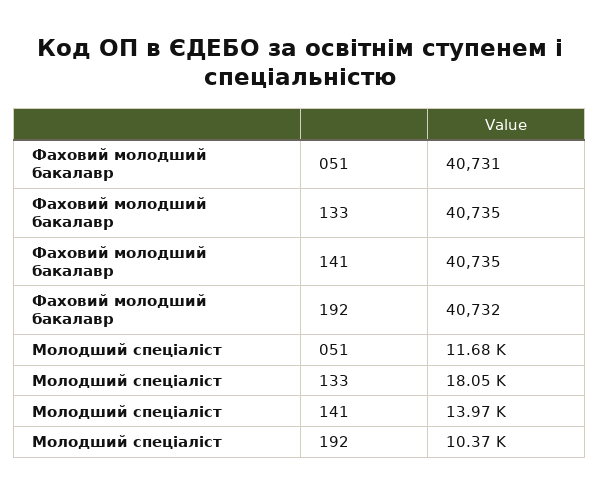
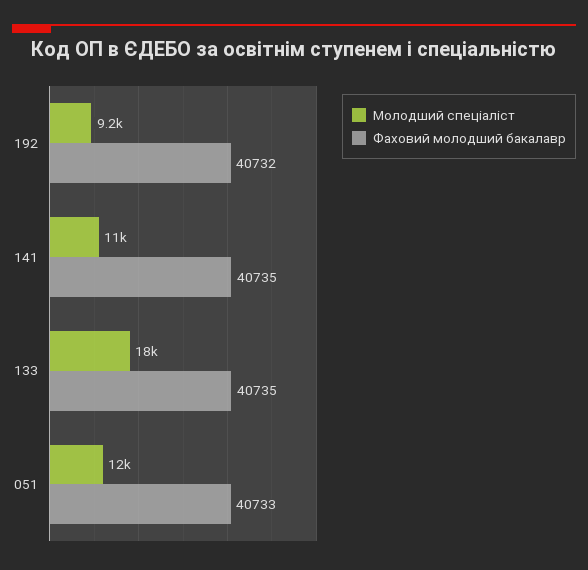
Фаховий молодший бакалавр, 051: 40731 -> 40733
Молодший спеціаліст, 141: 13970 -> 11000
Молодший спеціаліст, 192: 10370 -> 9200

